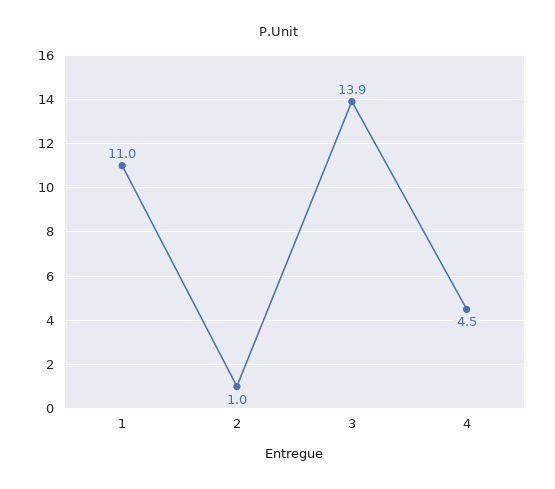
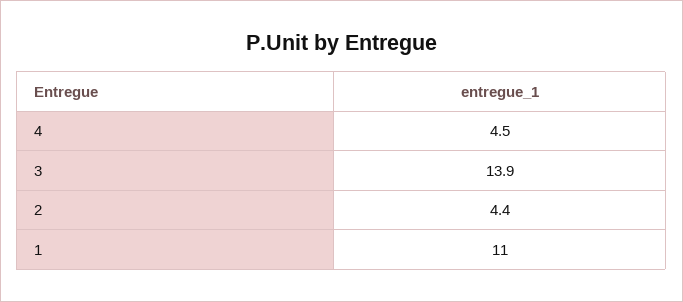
2: 1 -> 4.4

